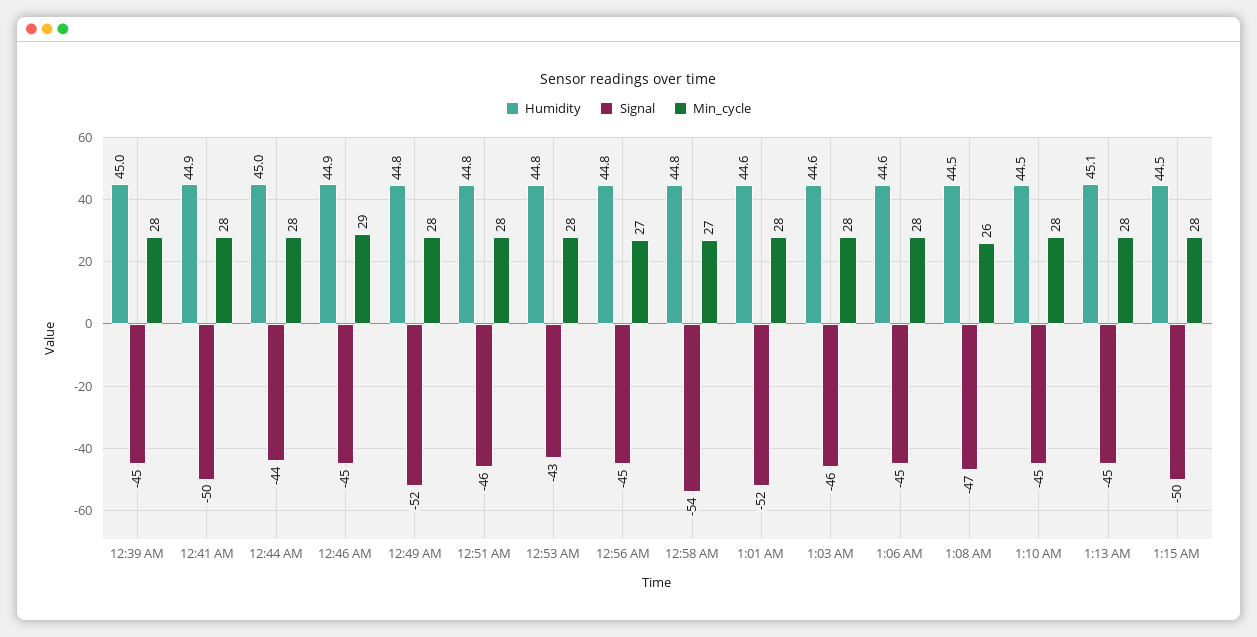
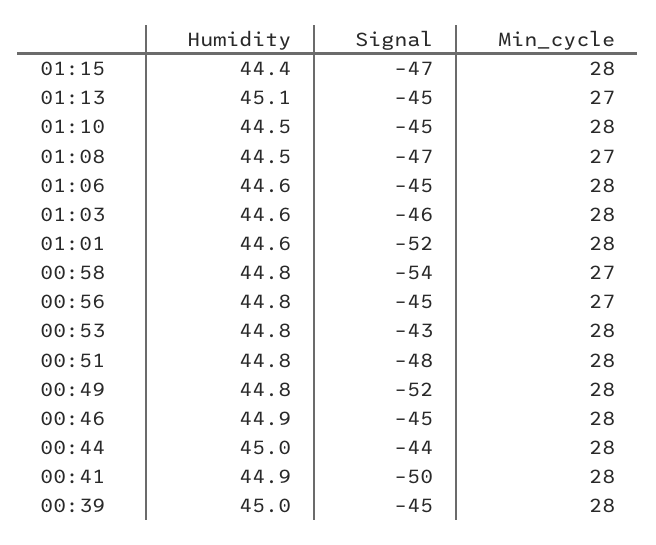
Min_cycle, 12:46 AM: 29 -> 28
Signal, 12:51 AM: -46 -> -48
Min_cycle, 1:08 AM: 26 -> 27
Min_cycle, 1:13 AM: 28 -> 27
Humidity, 1:15 AM: 44.5 -> 44.4
Signal, 1:15 AM: -50 -> -47

